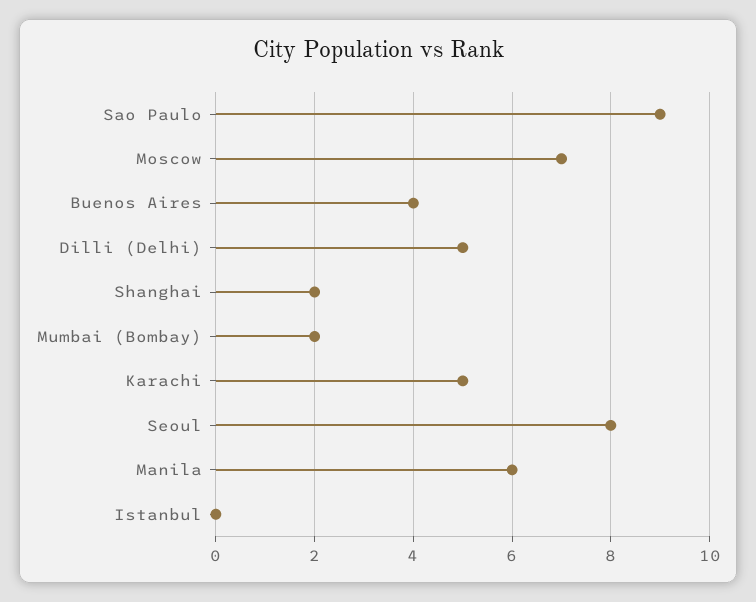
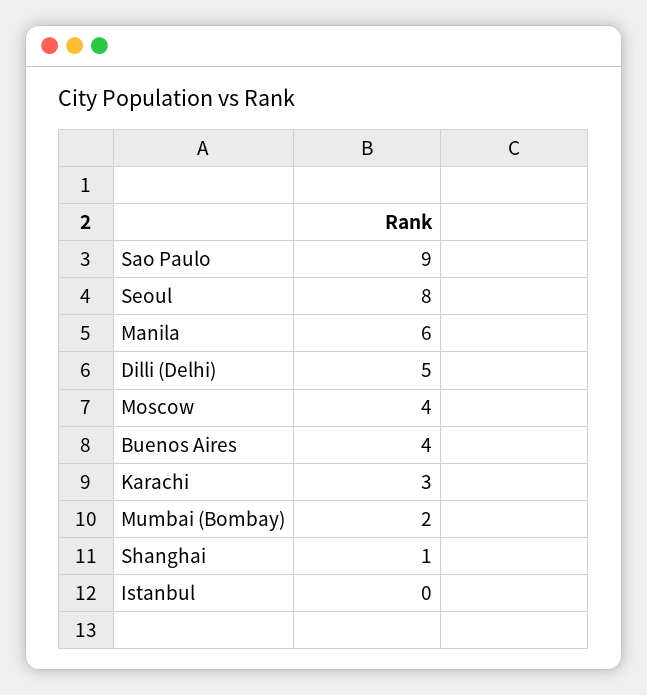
Moscow: 7 -> 4
Shanghai: 2 -> 1
Karachi: 5 -> 3

